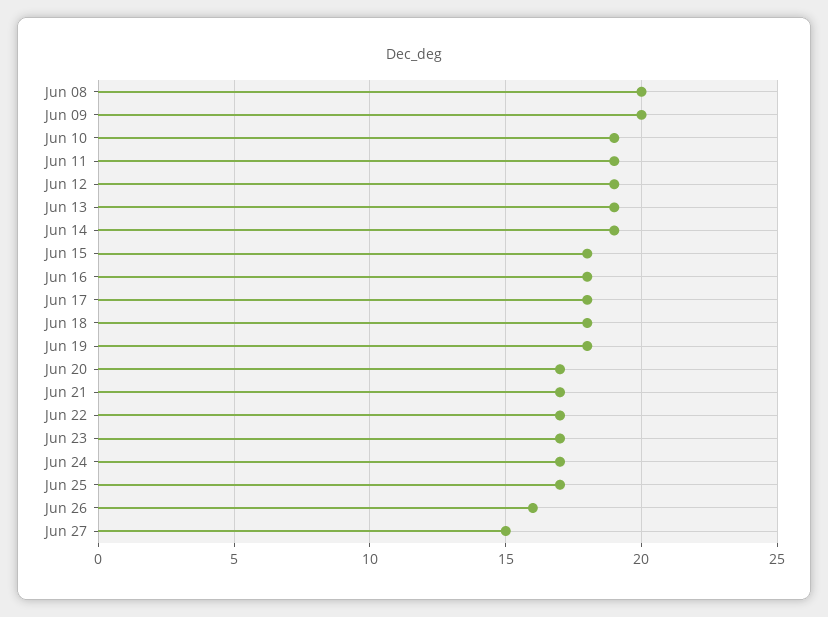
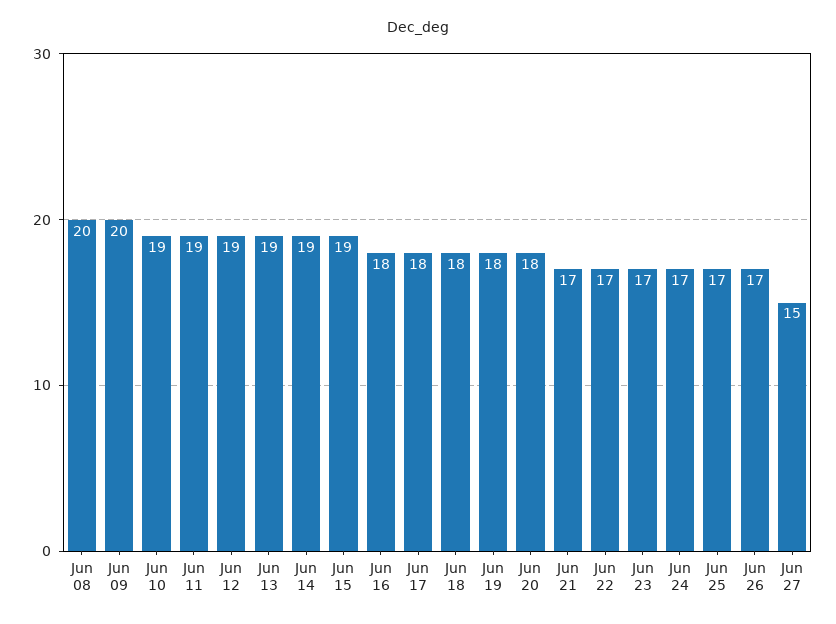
Jun 15: 18 -> 19
Jun 20: 17 -> 18
Jun 26: 16 -> 17

